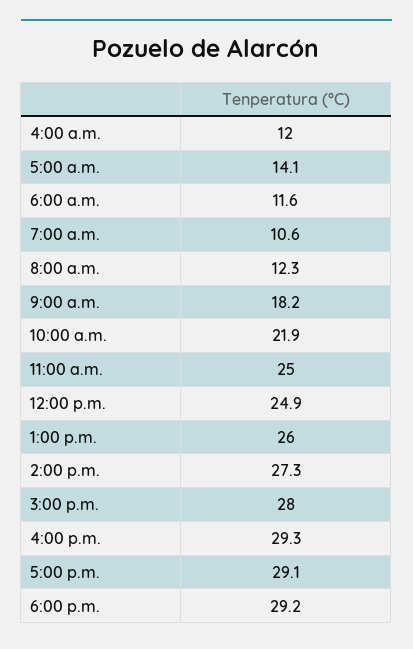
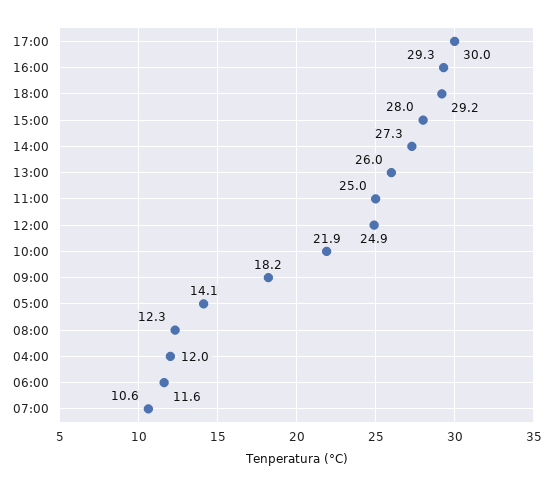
5:00 p.m.: 29.1 -> 30

